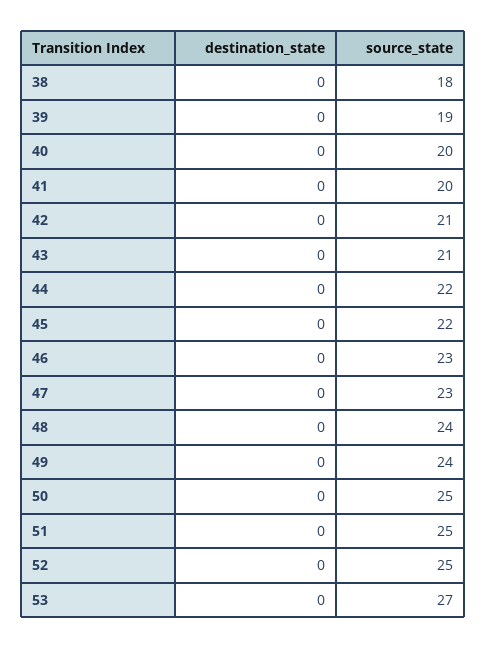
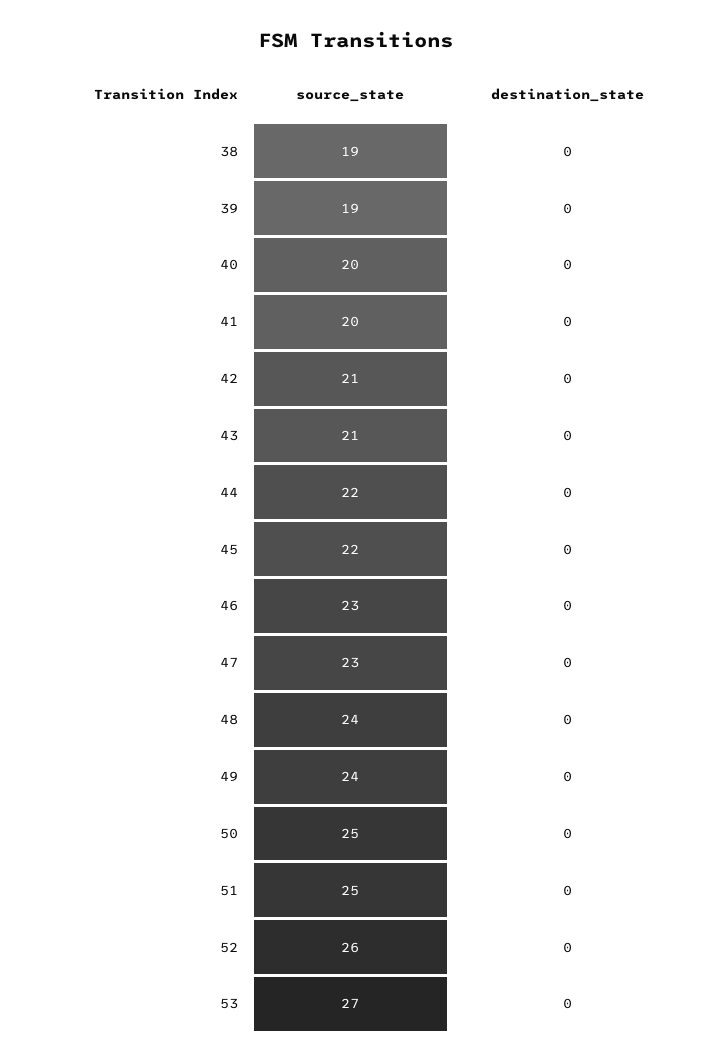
source_state, 38: 18 -> 19
source_state, 52: 25 -> 26

